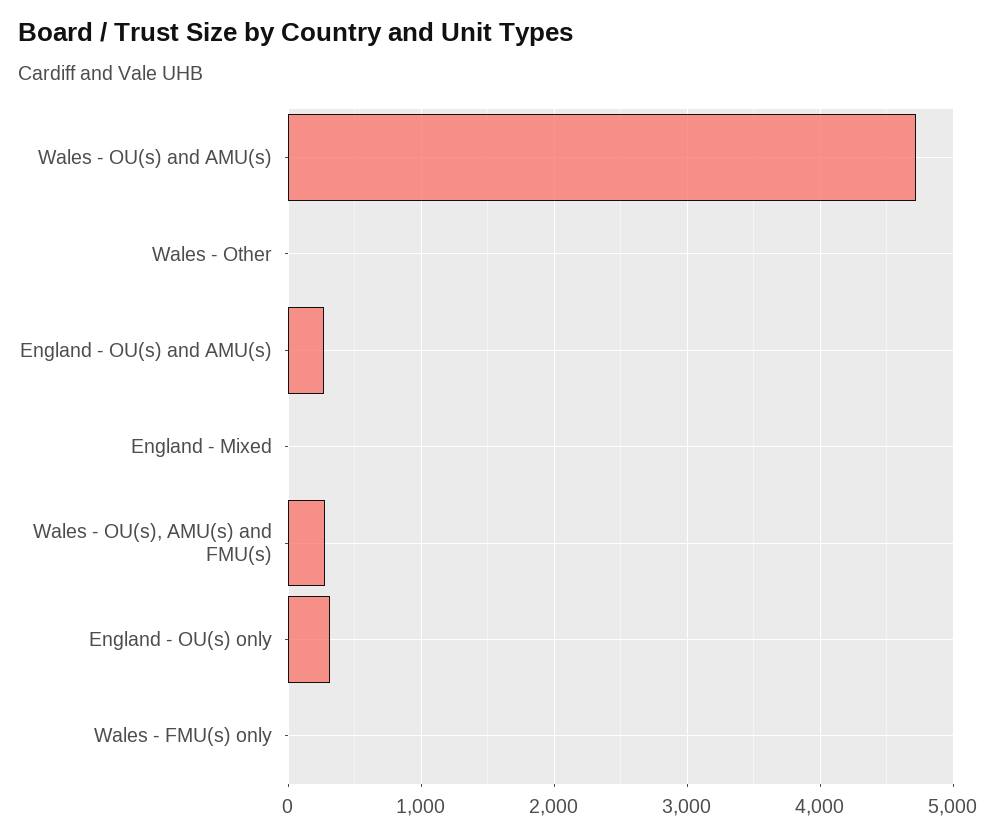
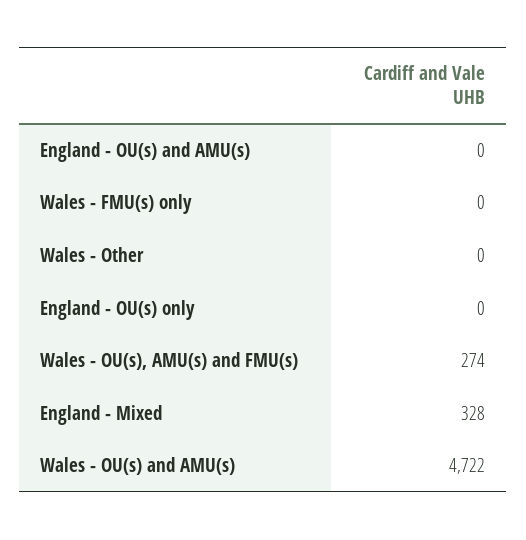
England - OU(s) and AMU(s): 300 -> 0
England - Mixed: 0 -> 328
England - OU(s) only: 300 -> 0

